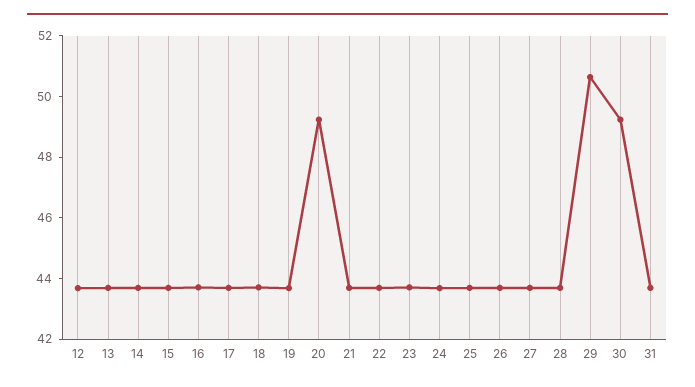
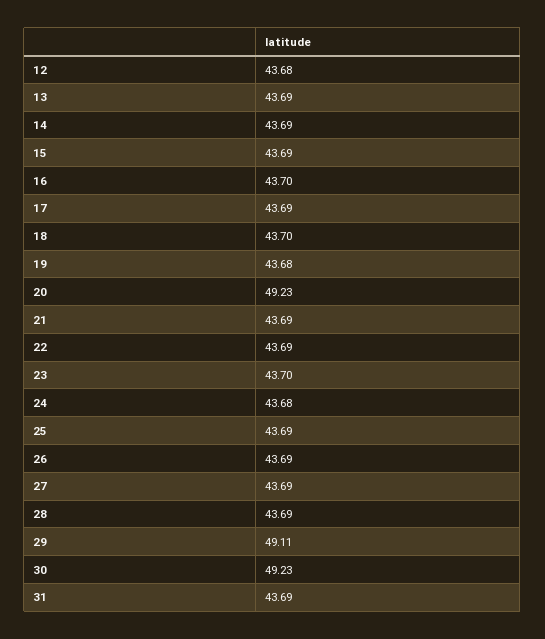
29: 50.5 -> 49.11

